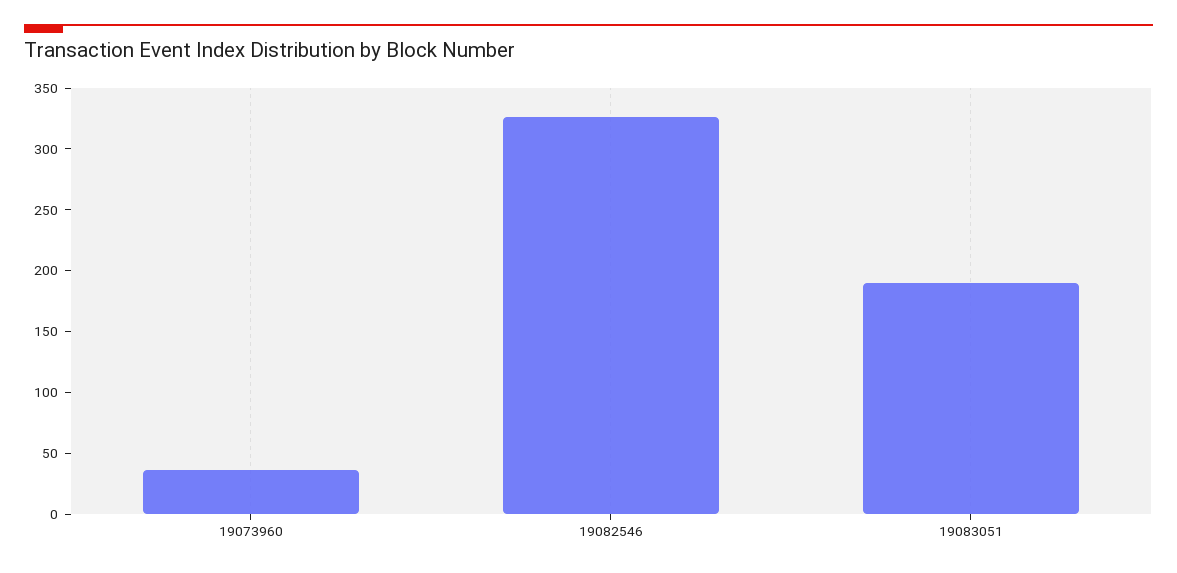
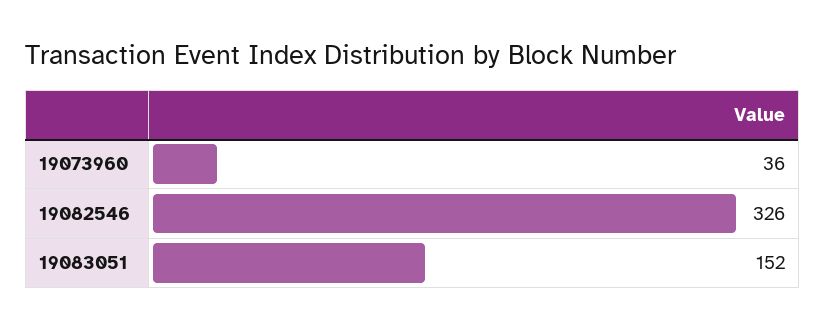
19083051: 190 -> 152

